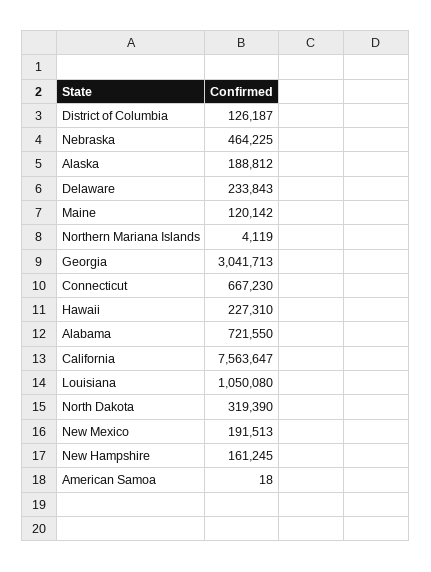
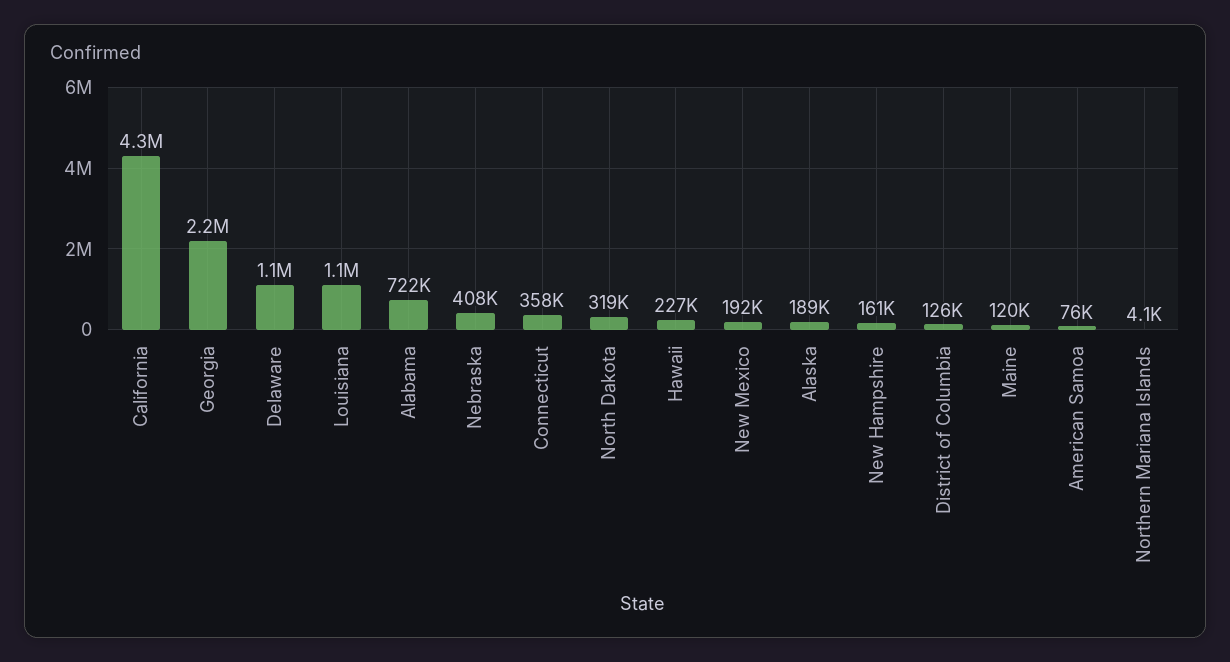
Nebraska: 464225 -> 408000
Delaware: 233843 -> 1100000
Georgia: 3041713 -> 2200000
Connecticut: 667230 -> 358000
California: 7563647 -> 4300000
American Samoa: 18 -> 76000

